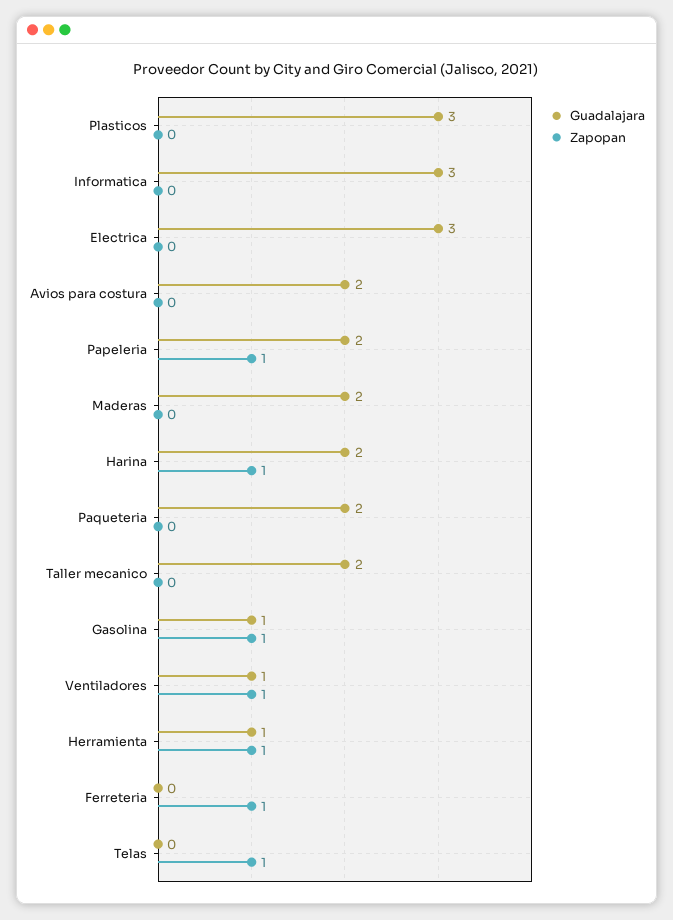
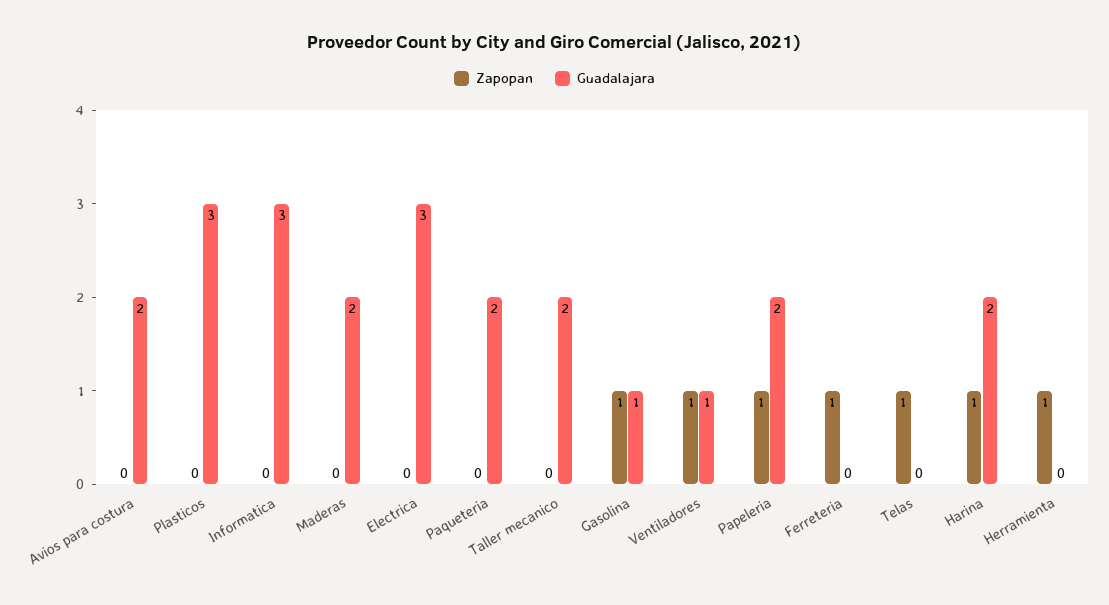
Guadalajara, Herramienta: 1 -> 0

